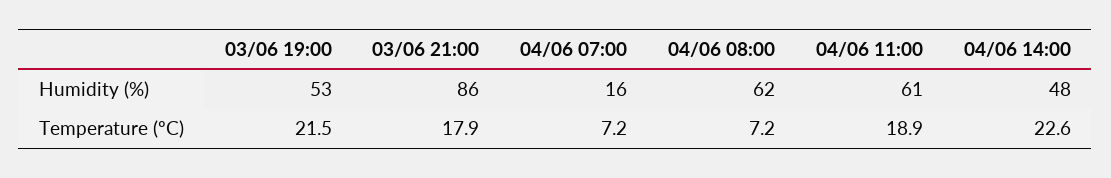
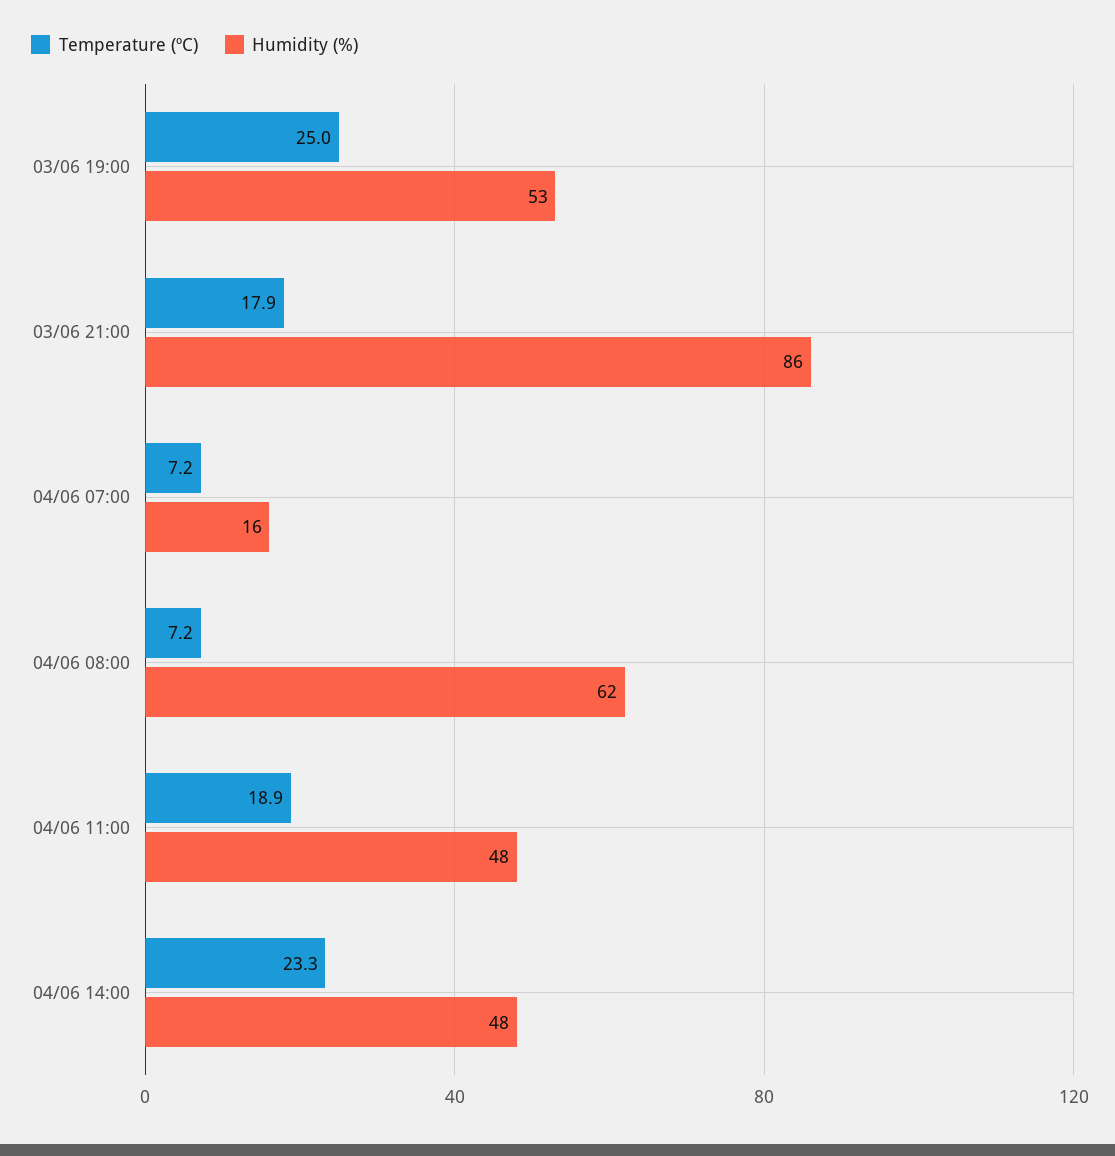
Humidity (%), 04/06 11:00: 61 -> 48
Temperature (ºC), 03/06 19:00: 21.5 -> 25
Temperature (ºC), 04/06 14:00: 22.6 -> 23.3

